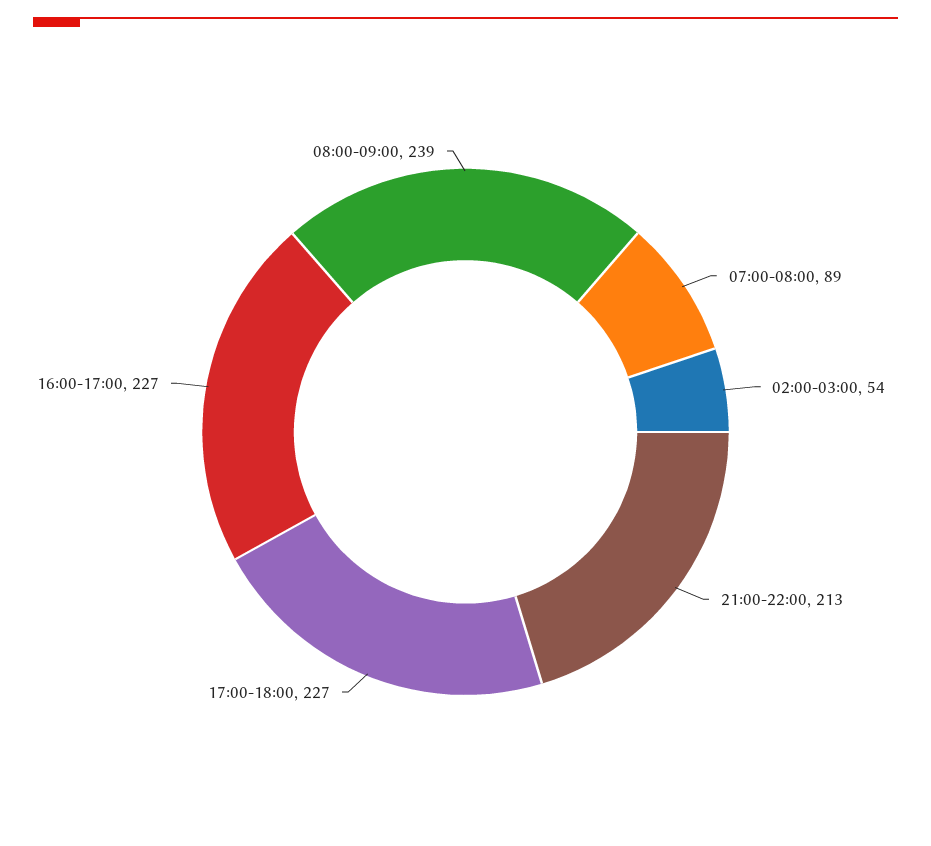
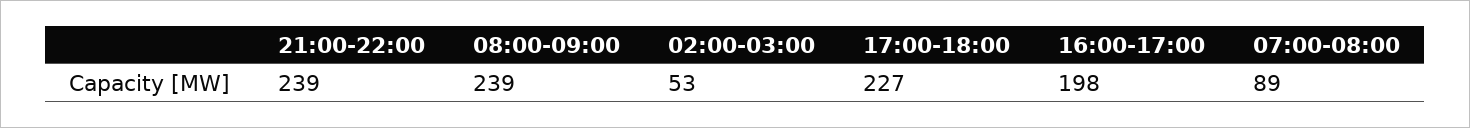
02:00-03:00: 54 -> 53
21:00-22:00: 213 -> 239
16:00-17:00: 227 -> 198

